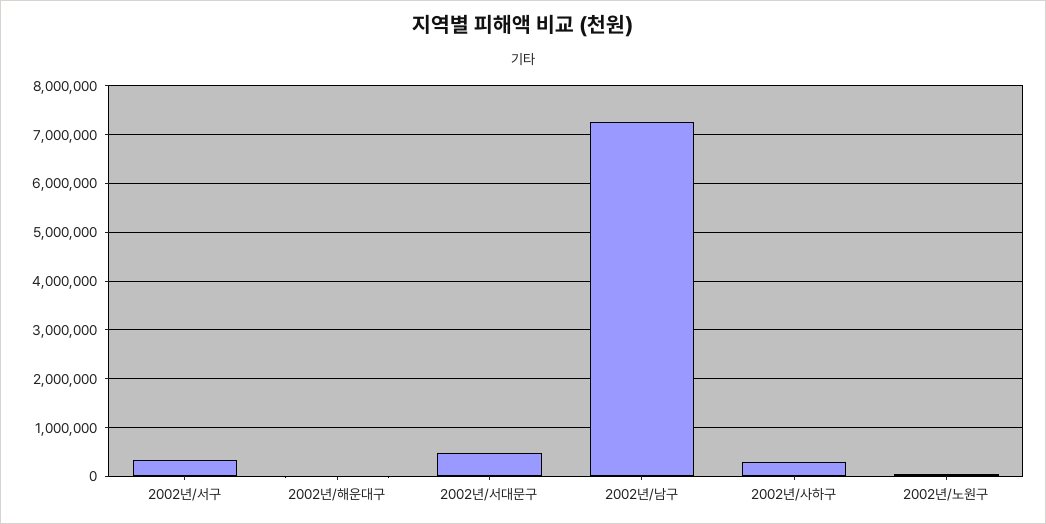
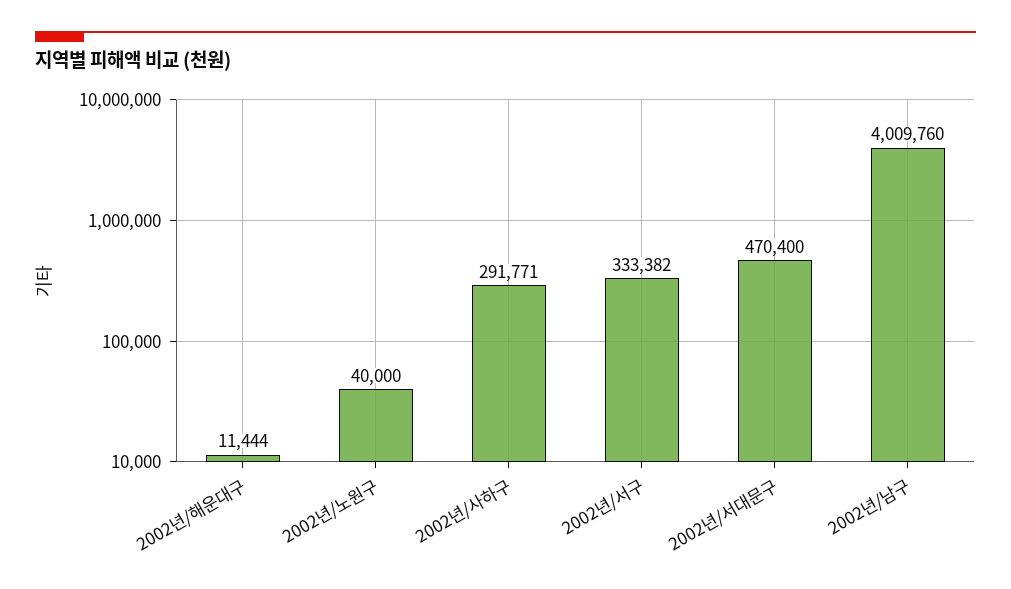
2002년/남구: 7200000 -> 4009760

